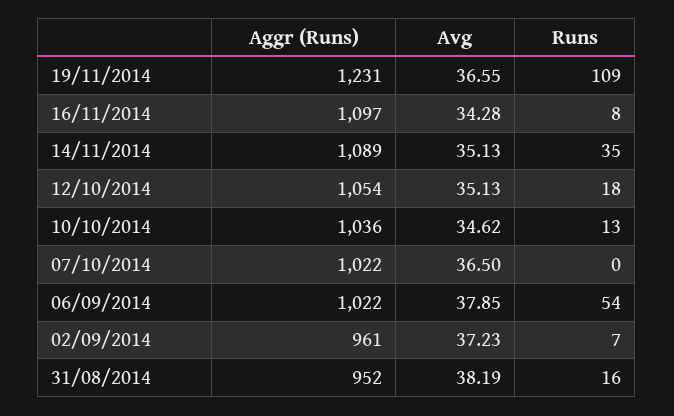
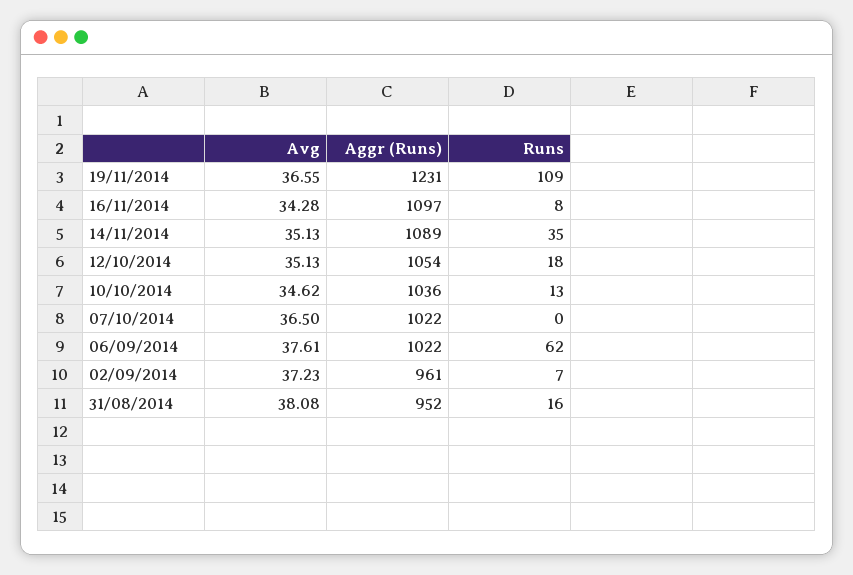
Avg, 06/09/2014: 37.85 -> 37.61
Runs, 06/09/2014: 54 -> 62
Avg, 31/08/2014: 38.19 -> 38.08

